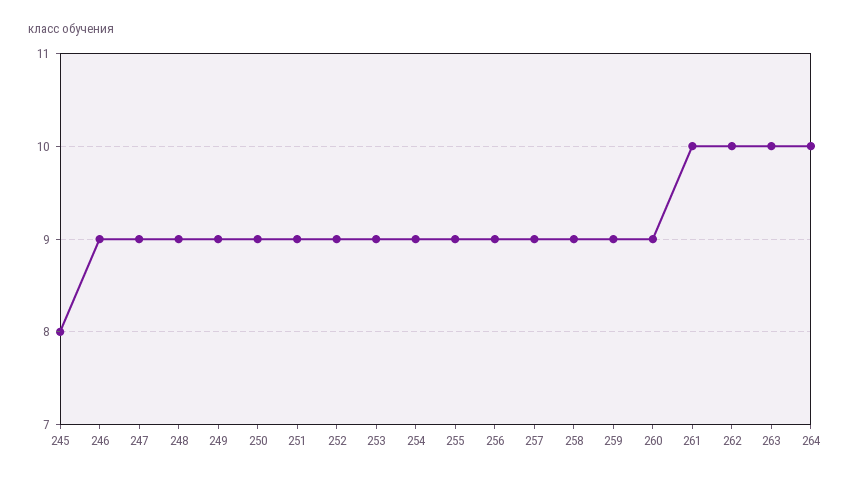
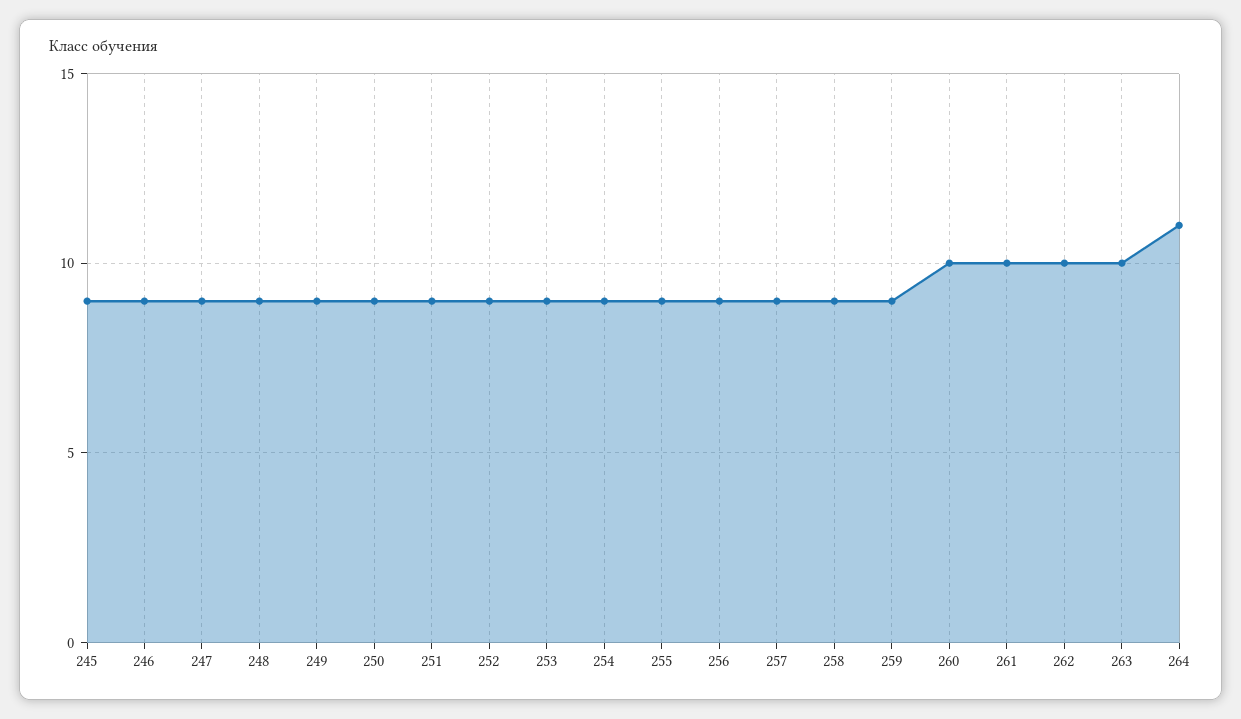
245: 8 -> 9
260: 9 -> 10
264: 10 -> 11

